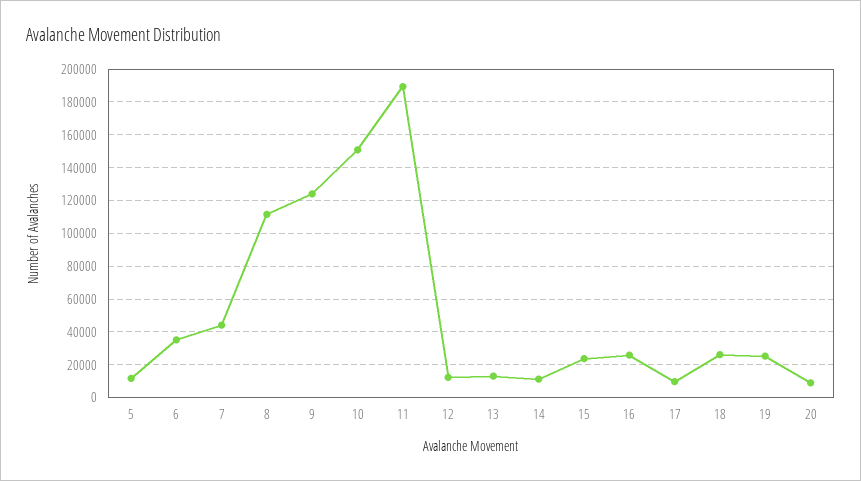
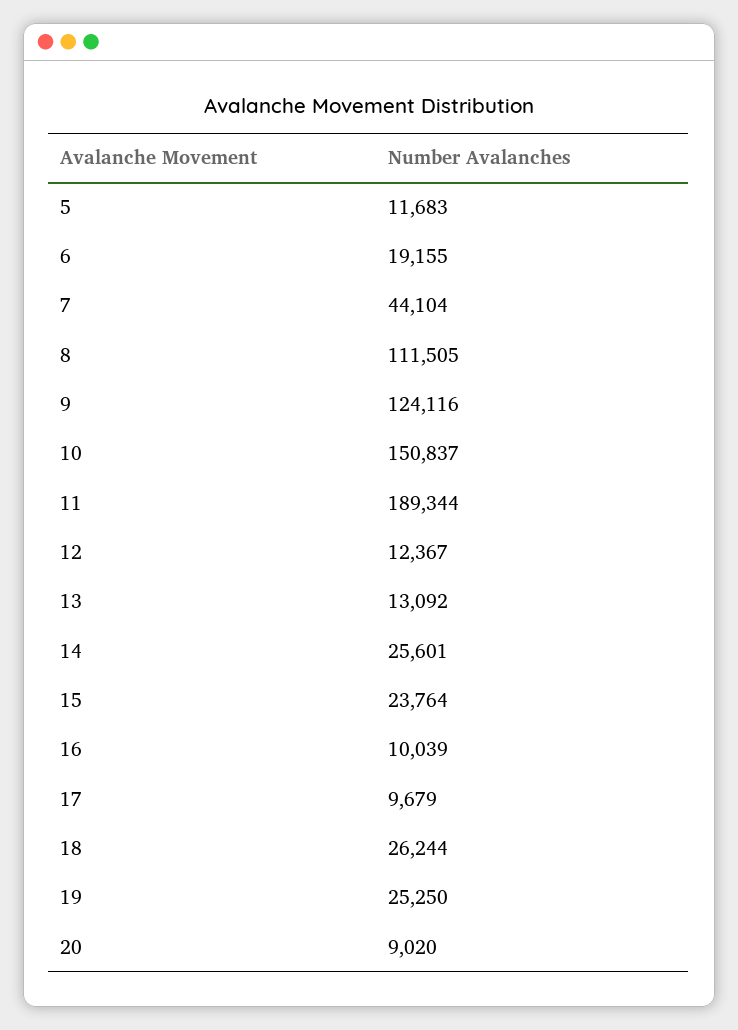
6: 35000 -> 19155
14: 10000 -> 25601
16: 25000 -> 10039

